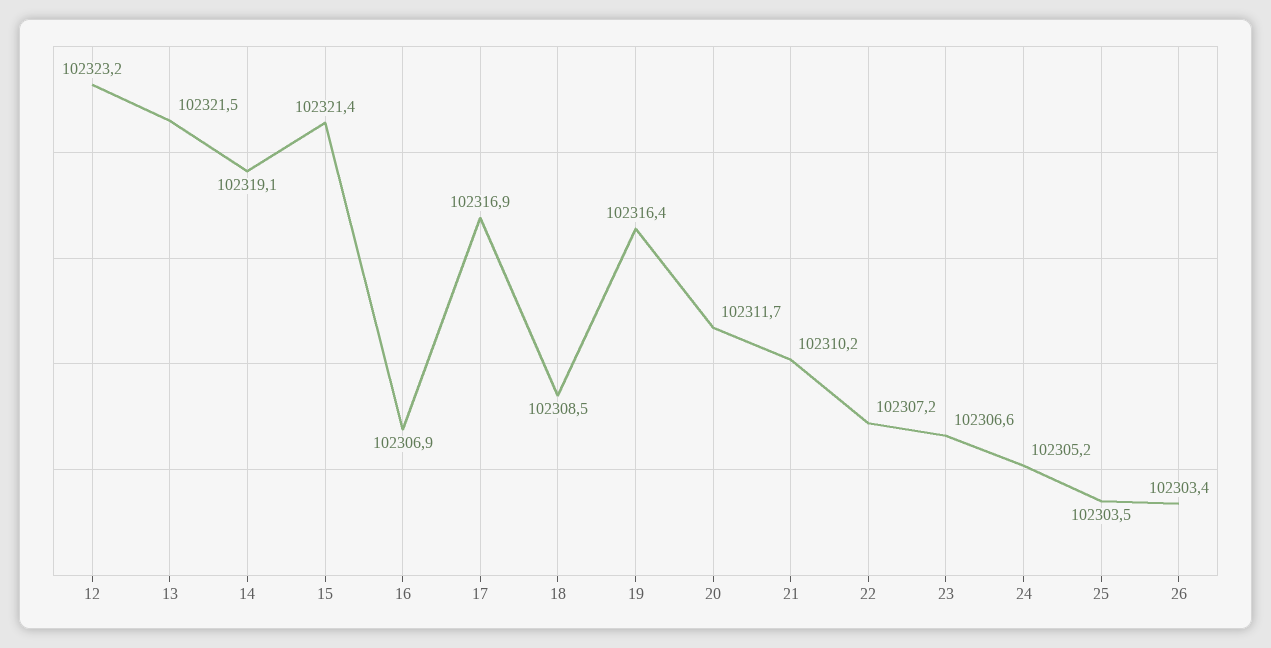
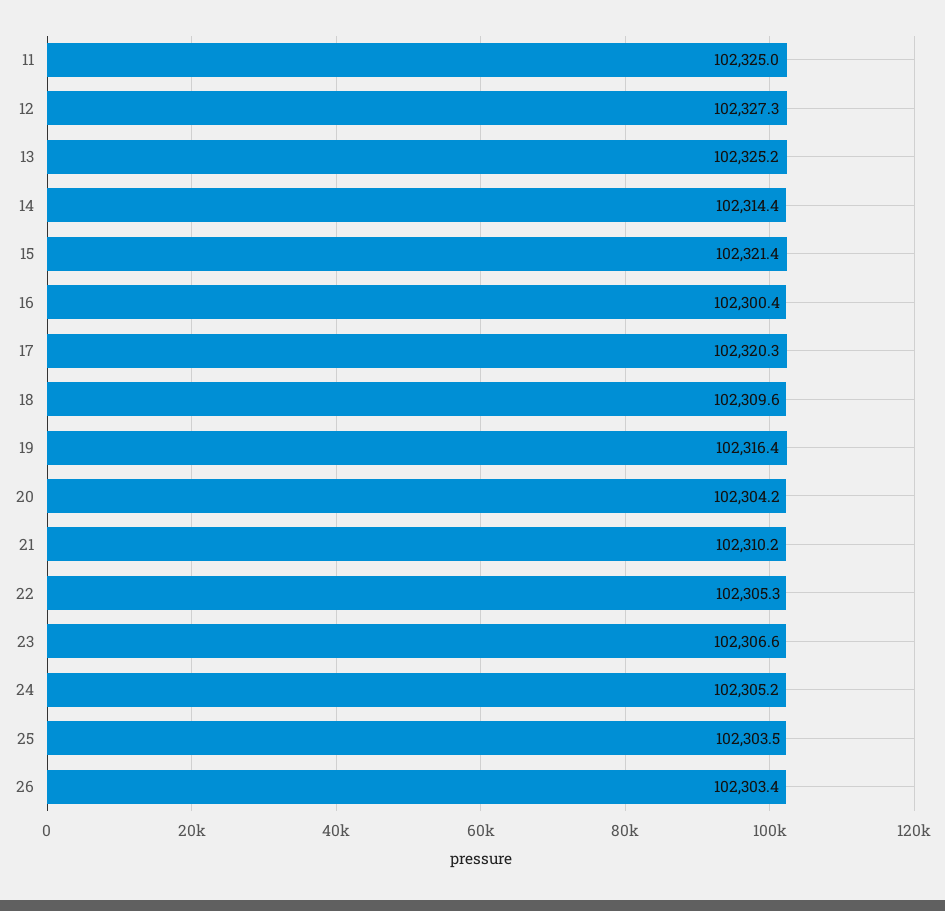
12: 102323.2 -> 102327.3
13: 102321.5 -> 102325.2
14: 102319.1 -> 102314.4
16: 102306.9 -> 102300.4
17: 102316.9 -> 102320.3
18: 102308.5 -> 102309.6
20: 102311.7 -> 102304.2
22: 102307.2 -> 102305.3
11: none -> 102325

